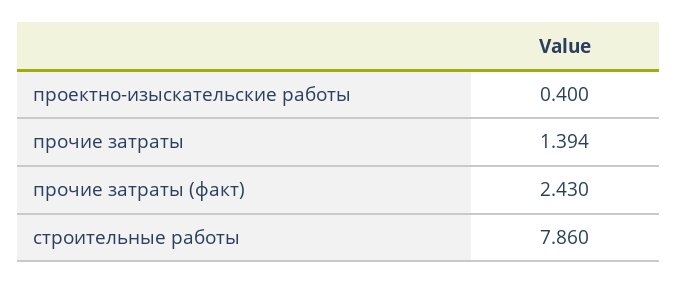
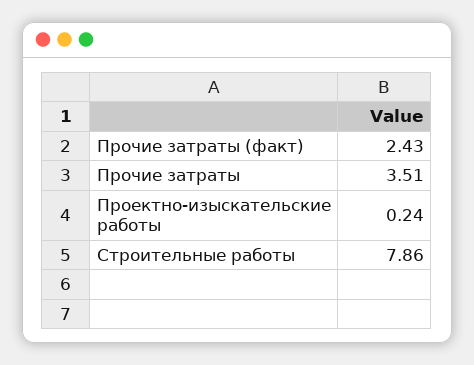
проектно-изыскательские работы: 0.4 -> 0.24
прочие затраты: 1.394 -> 3.51

